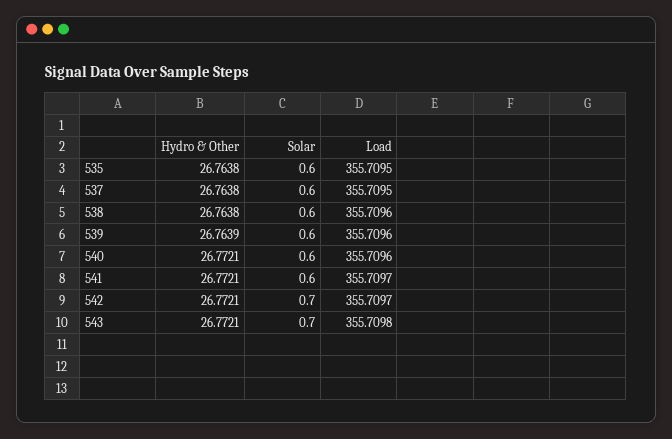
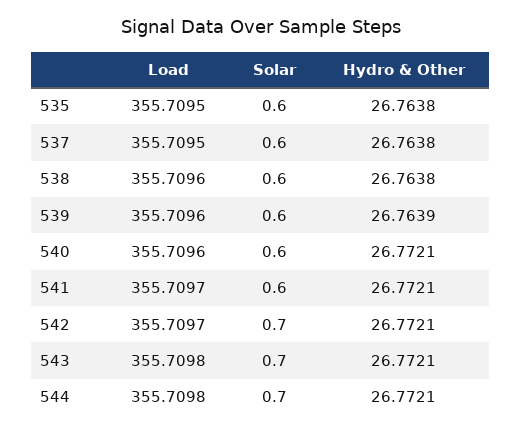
Load, 544: none -> 355.7098
Solar, 544: none -> 0.7
Hydro & Other, 544: none -> 26.7721

